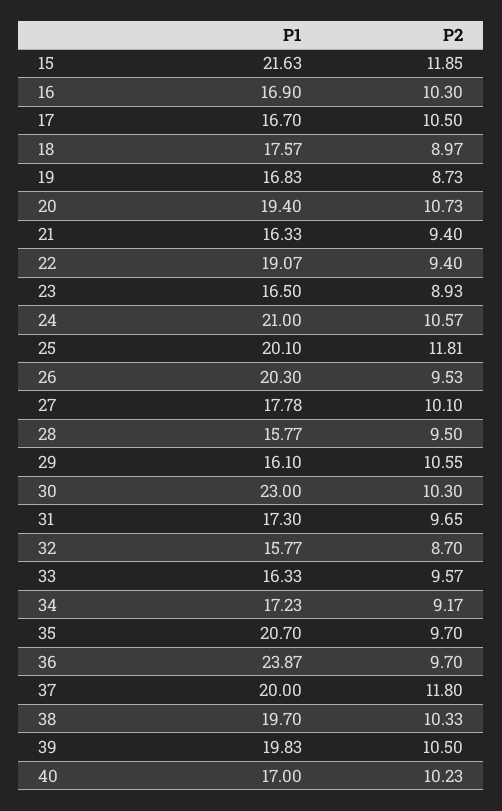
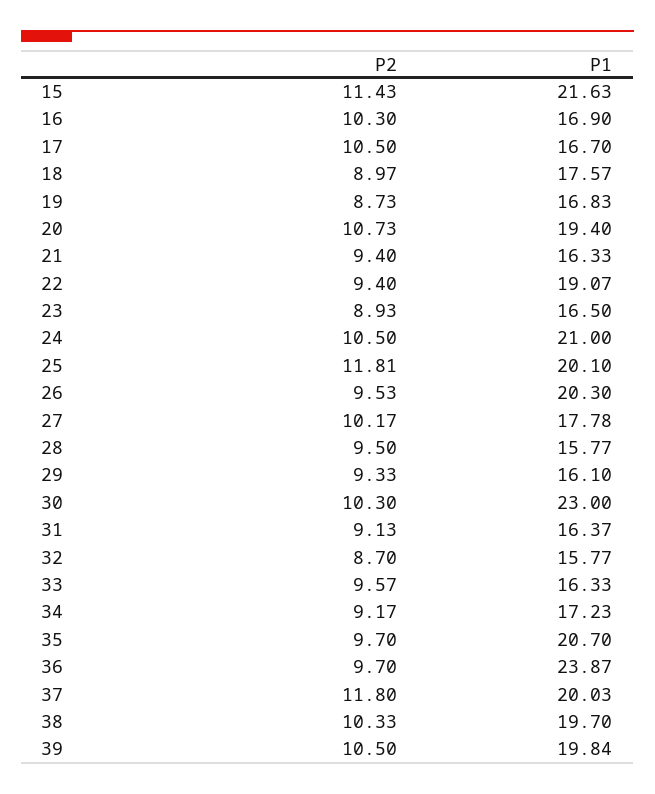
P2, 15: 11.85 -> 11.43
P2, 24: 10.57 -> 10.5
P2, 27: 10.1 -> 10.17
P2, 29: 10.55 -> 9.33
P1, 31: 17.3 -> 16.37
P2, 31: 9.65 -> 9.13
P1, 37: 20 -> 20.03
P1, 39: 19.83 -> 19.84
P1, 40: 17 -> none
P2, 40: 10.23 -> none

